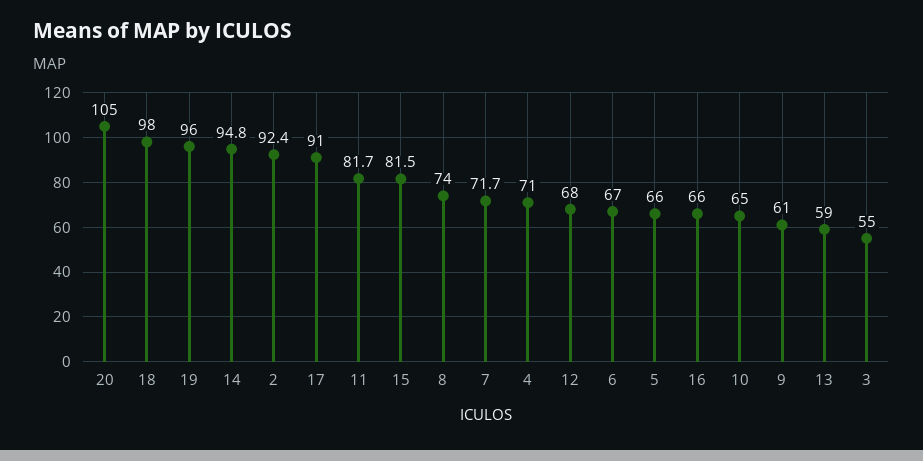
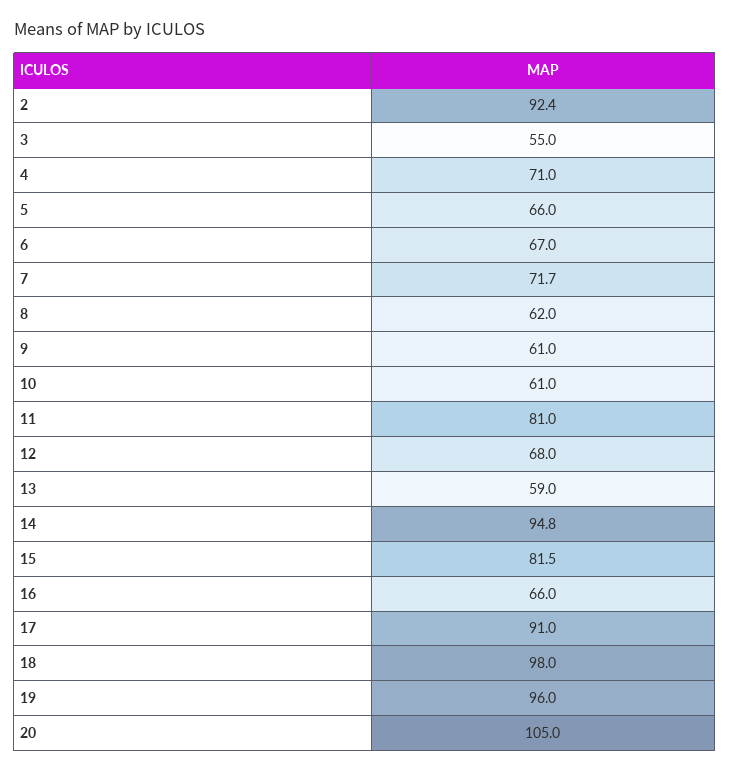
11: 81.7 -> 81
8: 74 -> 62
10: 65 -> 61

